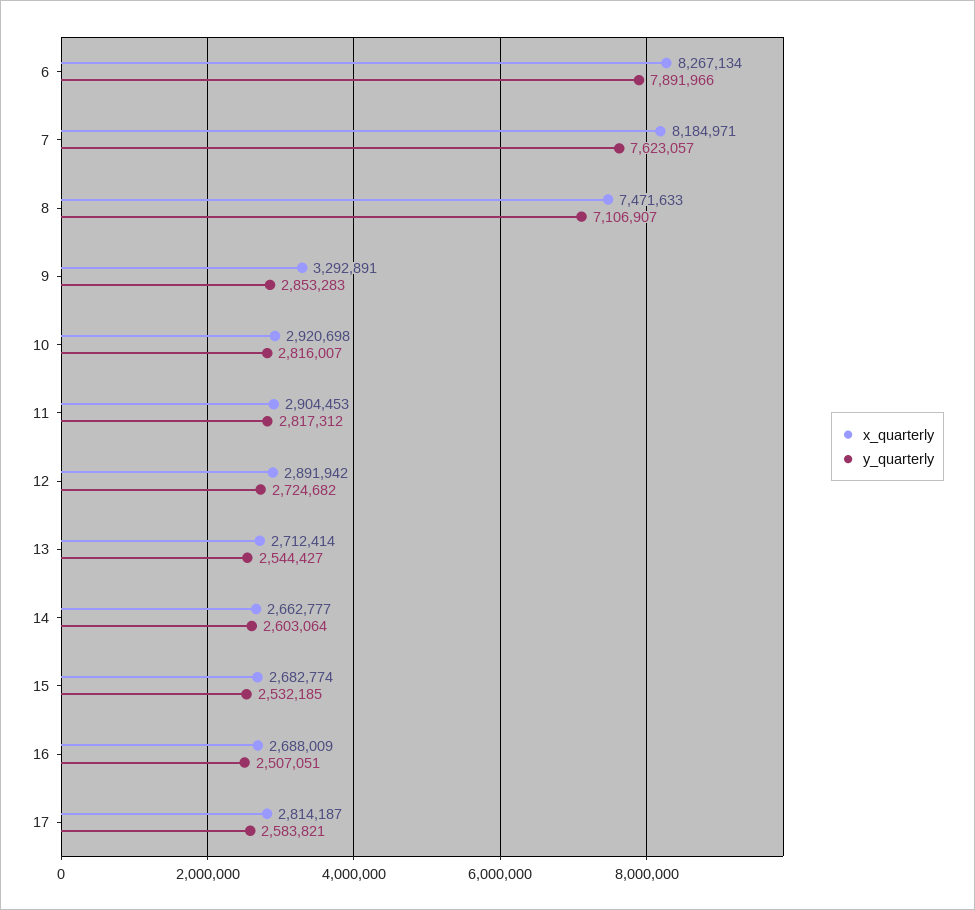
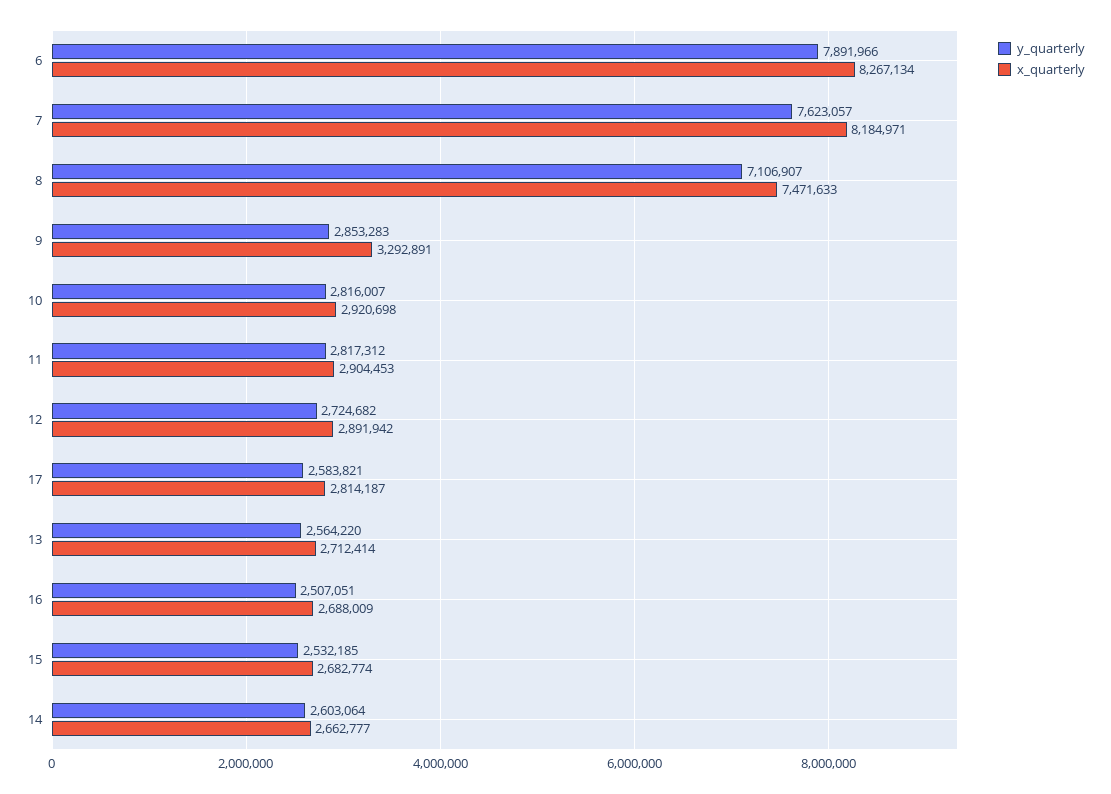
y_quarterly, 13: 2544427 -> 2564220

